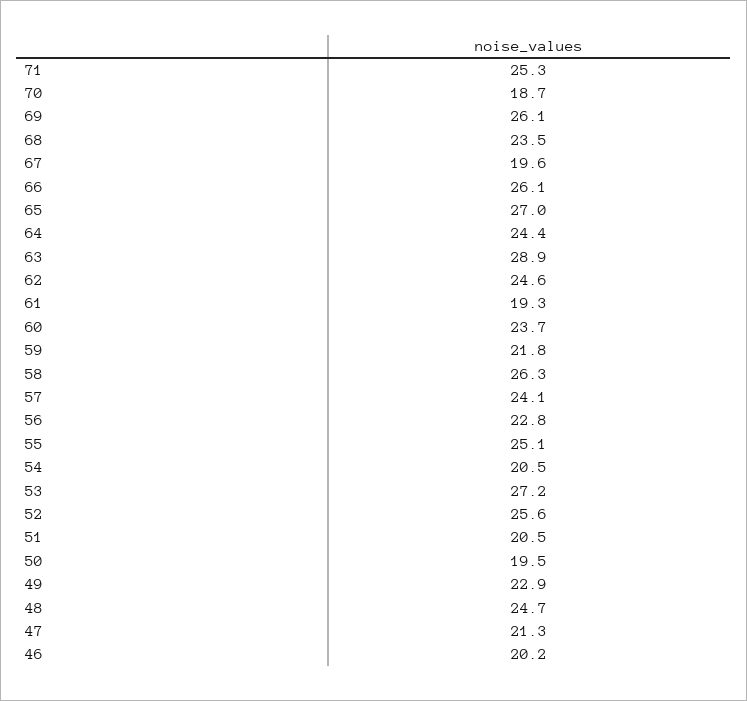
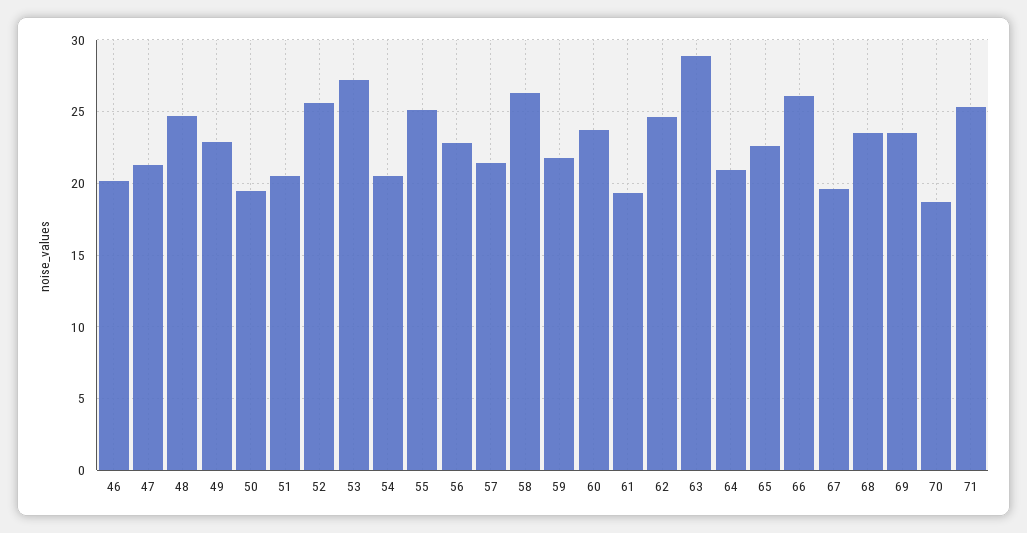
69: 26.1 -> 23.5
65: 27 -> 22.5
64: 24.4 -> 21
57: 24.1 -> 21.5

